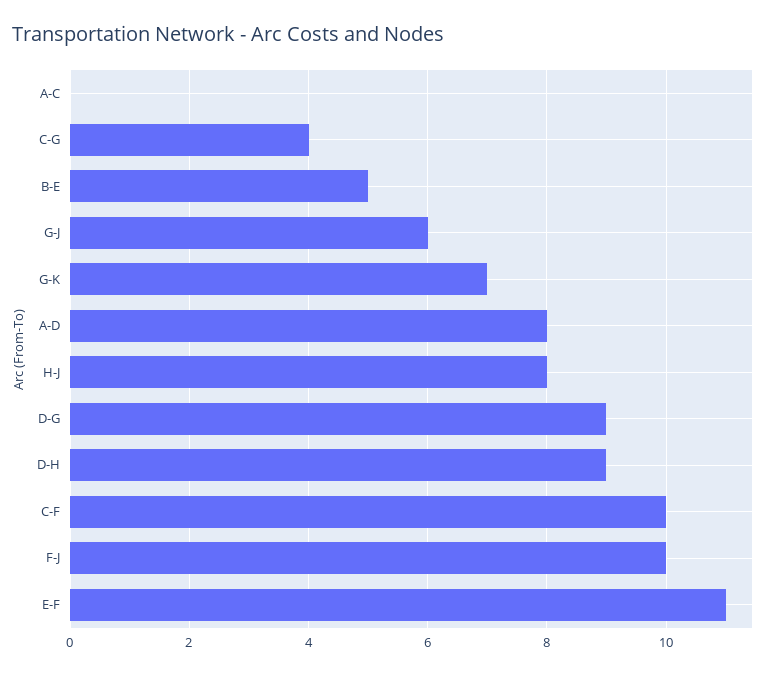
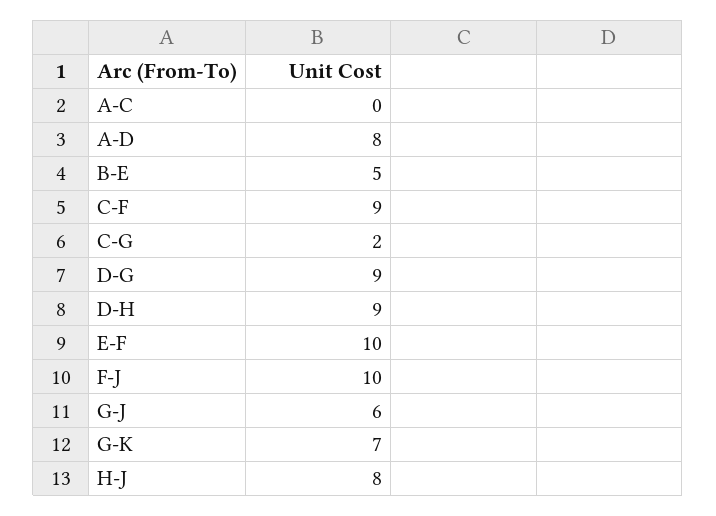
C-G: 4 -> 2
C-F: 10 -> 9
E-F: 11 -> 10

